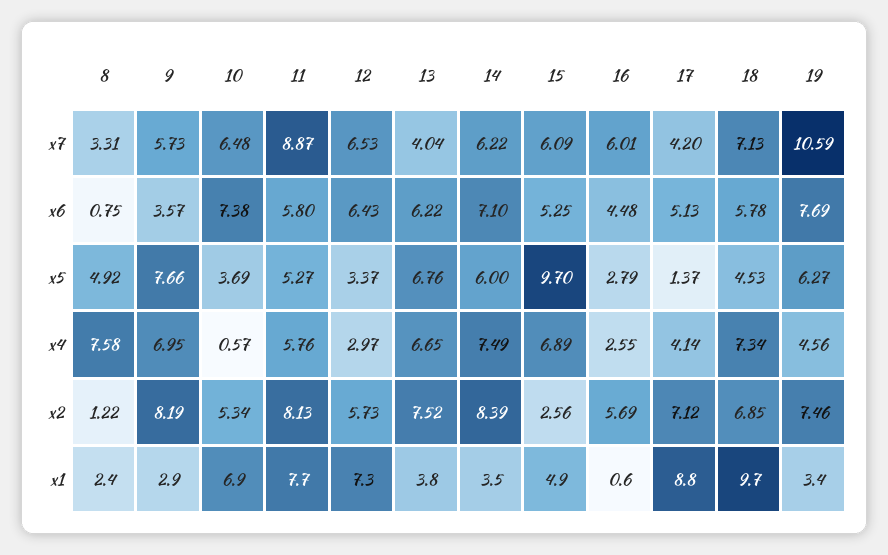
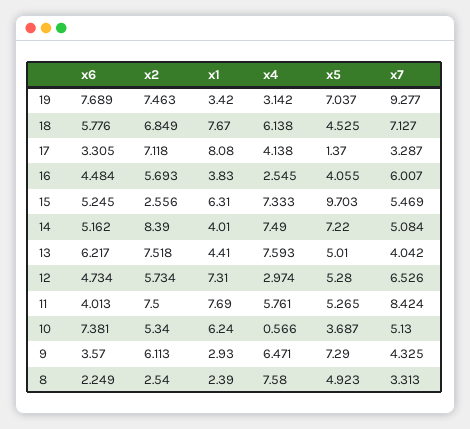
9, x7: 5.73 -> 4.325
10, x7: 6.48 -> 5.13
11, x7: 8.87 -> 8.424
14, x7: 6.22 -> 5.084
15, x7: 6.09 -> 5.469
17, x7: 4.2 -> 3.287
19, x7: 10.59 -> 9.277
8, x6: 0.75 -> 2.249
11, x6: 5.8 -> 4.013
12, x6: 6.43 -> 4.734
14, x6: 7.1 -> 5.162
17, x6: 5.13 -> 3.305
9, x5: 7.66 -> 7.29
12, x5: 3.37 -> 5.28
13, x5: 6.76 -> 5.01
14, x5: 6 -> 7.22
16, x5: 2.79 -> 4.055
19, x5: 6.27 -> 7.037
9, x4: 6.95 -> 6.471
13, x4: 6.65 -> 7.593
15, x4: 6.89 -> 7.333
18, x4: 7.34 -> 6.138
19, x4: 4.56 -> 3.142
8, x2: 1.22 -> 2.54
9, x2: 8.19 -> 6.113
11, x2: 8.13 -> 7.5
10, x1: 6.9 -> 6.24
13, x1: 3.8 -> 4.41
14, x1: 3.5 -> 4.01
15, x1: 4.9 -> 6.31
16, x1: 0.6 -> 3.83
17, x1: 8.8 -> 8.08
18, x1: 9.7 -> 7.67

